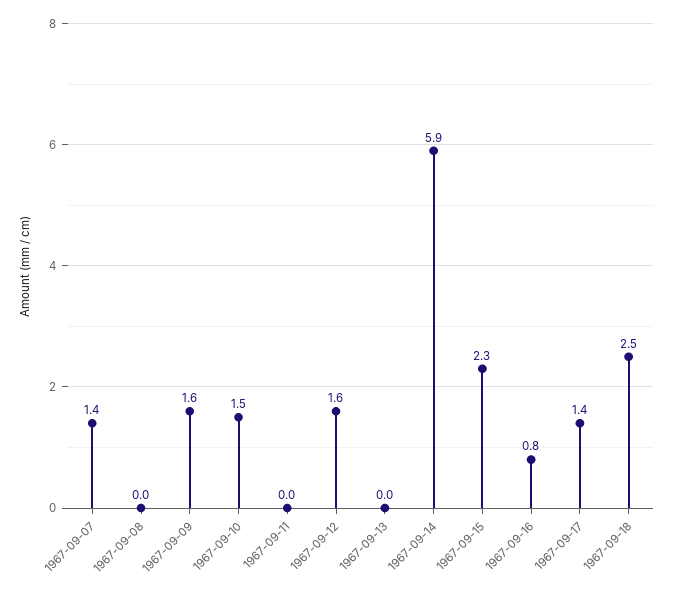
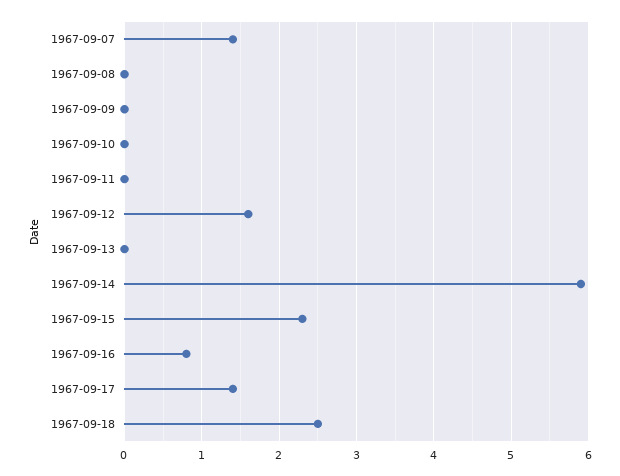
1967-09-09: 1.6 -> 0
1967-09-10: 1.5 -> 0

